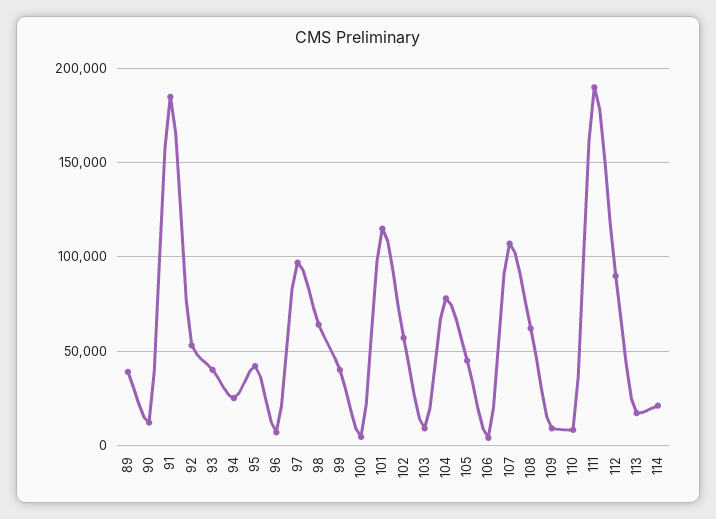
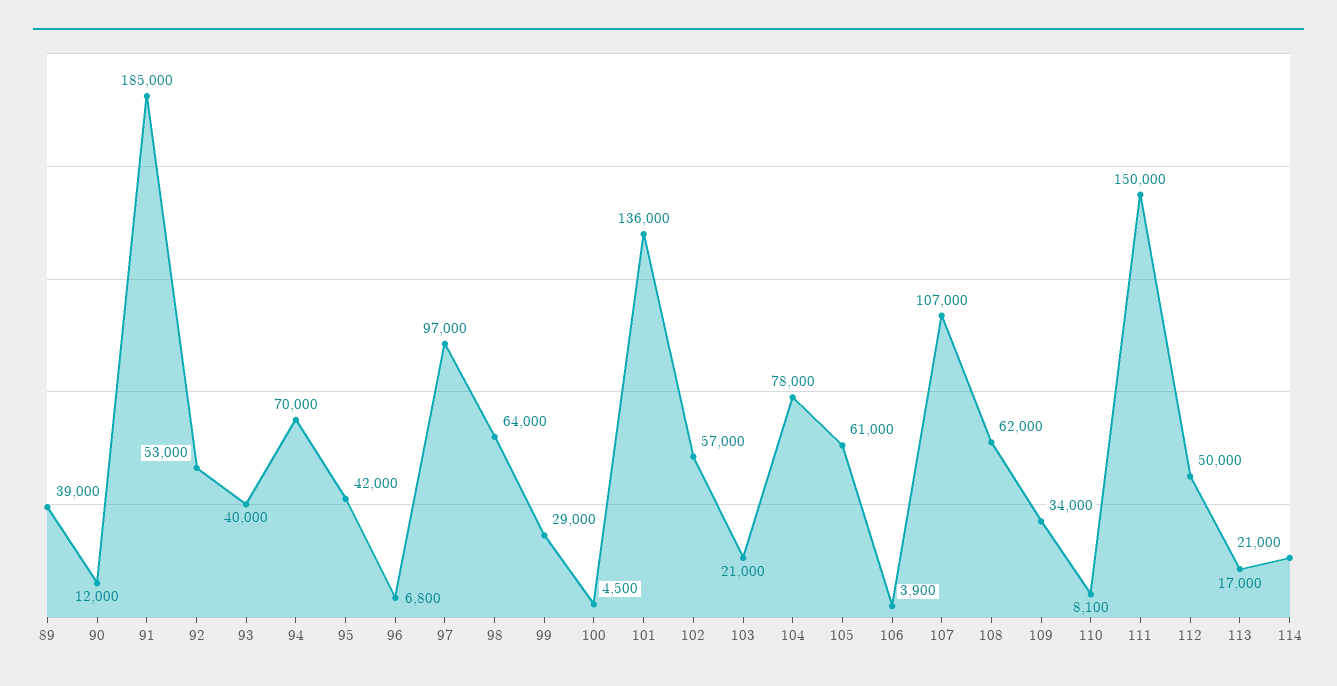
94: 25000 -> 70000
99: 40000 -> 29000
101: 115000 -> 136000
103: 10000 -> 21000
105: 45000 -> 61000
109: 10000 -> 34000
111: 190000 -> 150000
112: 90000 -> 50000

